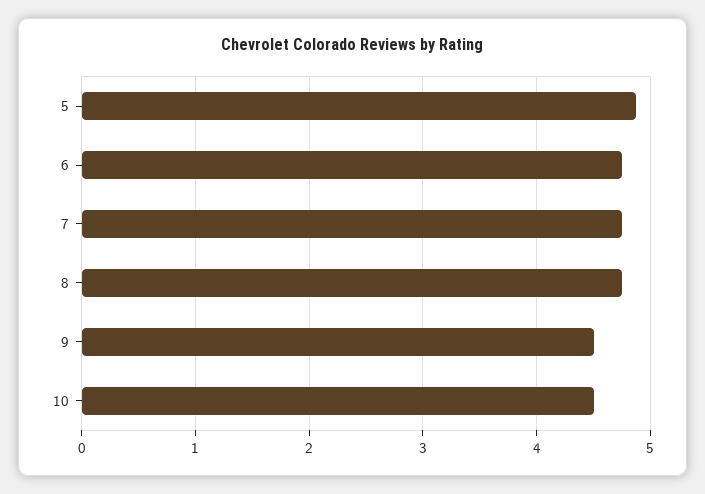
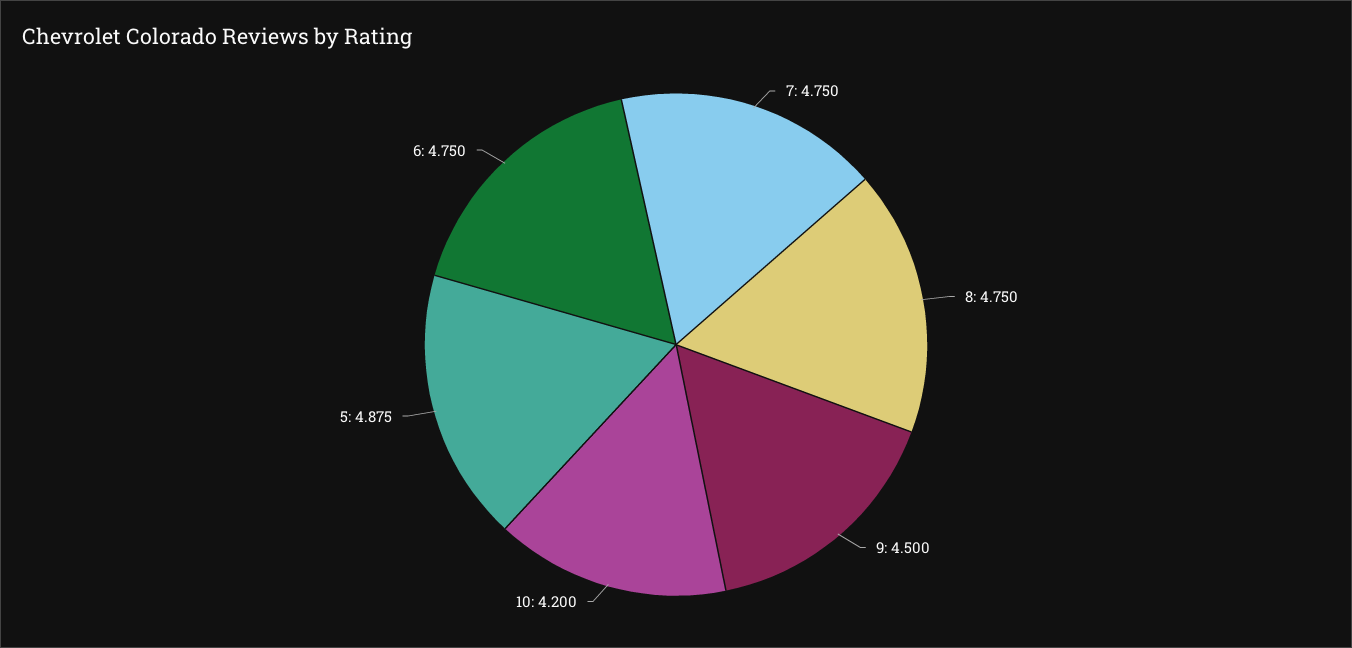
10: 4.5 -> 4.2

